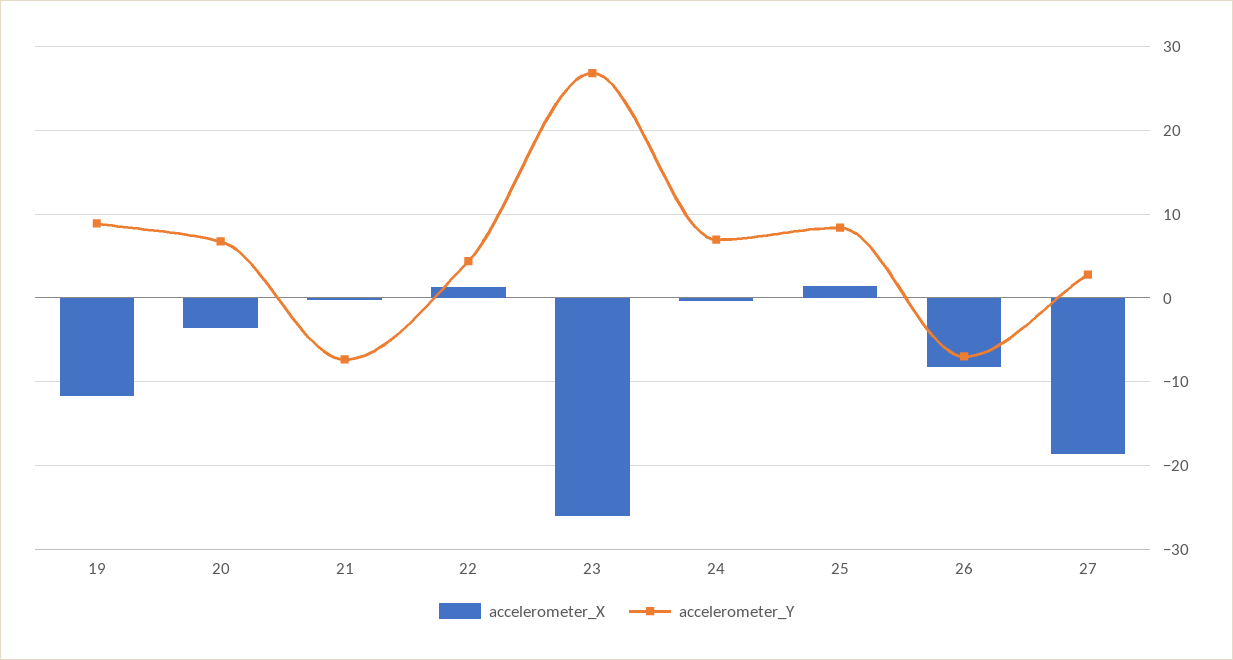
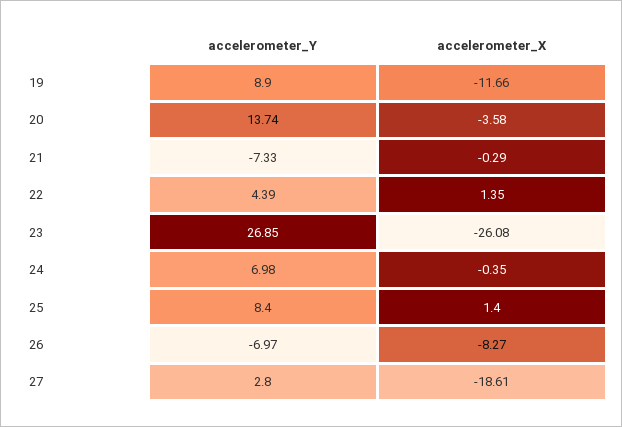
accelerometer_Y, 20: 7 -> 13.74

